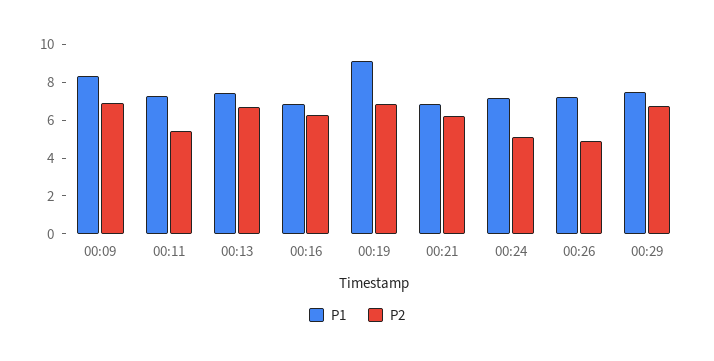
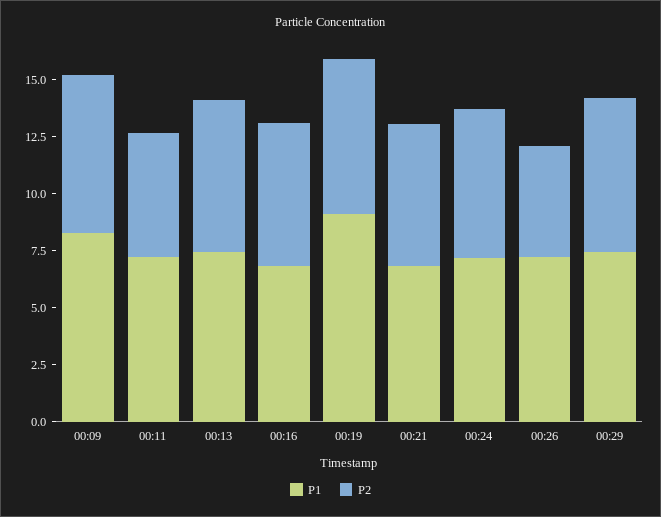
P2, 00:24: 5 -> 6.5

